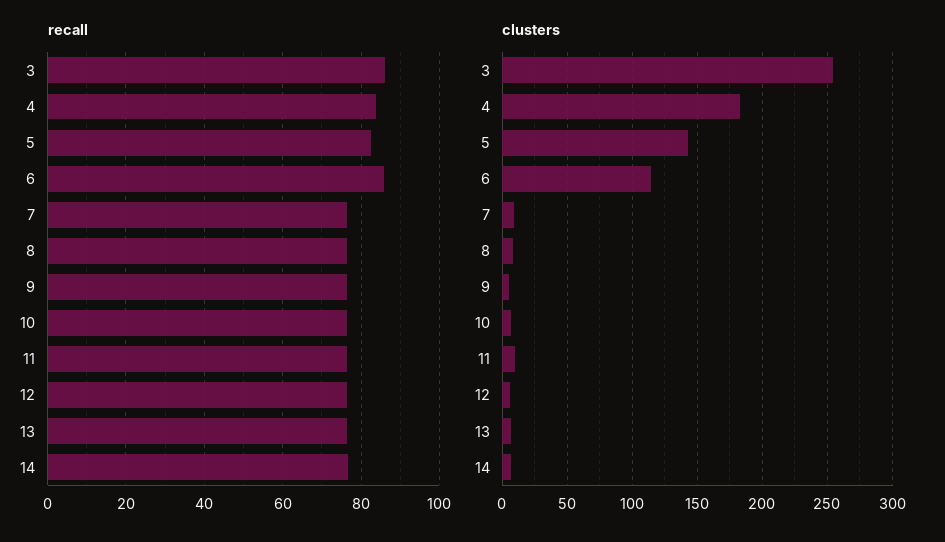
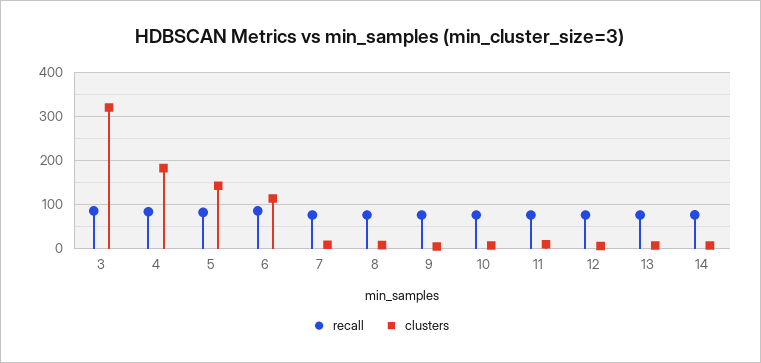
clusters, 3: 255 -> 320

